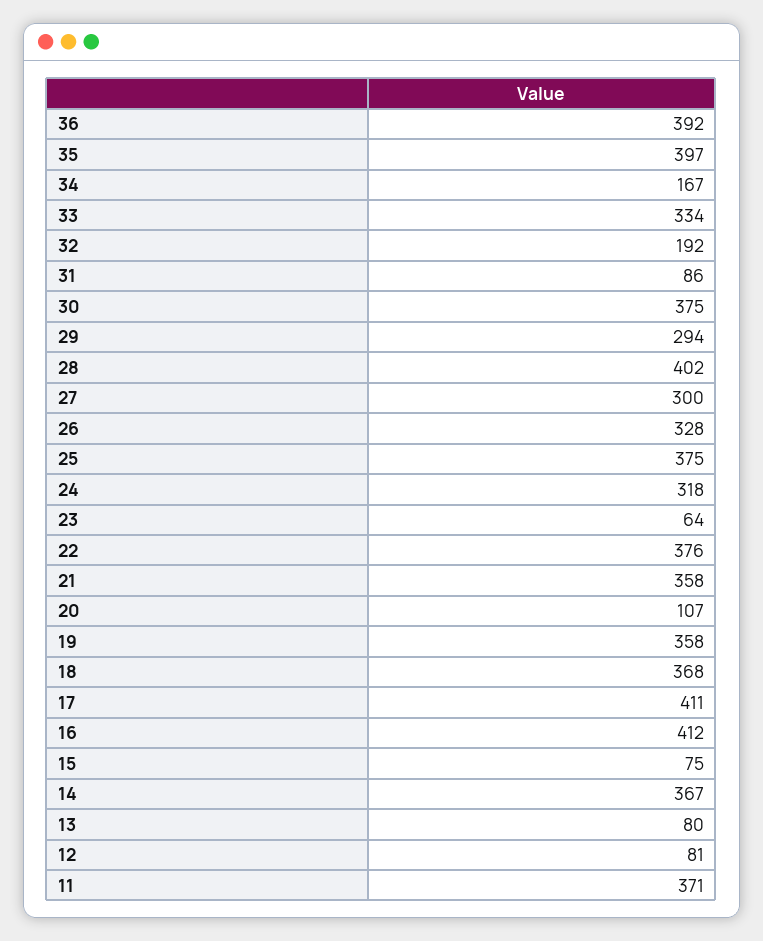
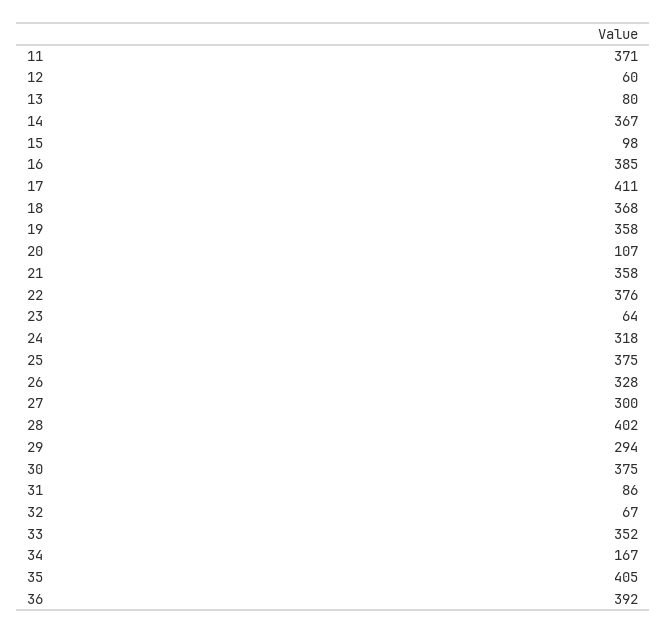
35: 397 -> 405
33: 334 -> 352
32: 192 -> 67
16: 412 -> 385
15: 75 -> 98
12: 81 -> 60

